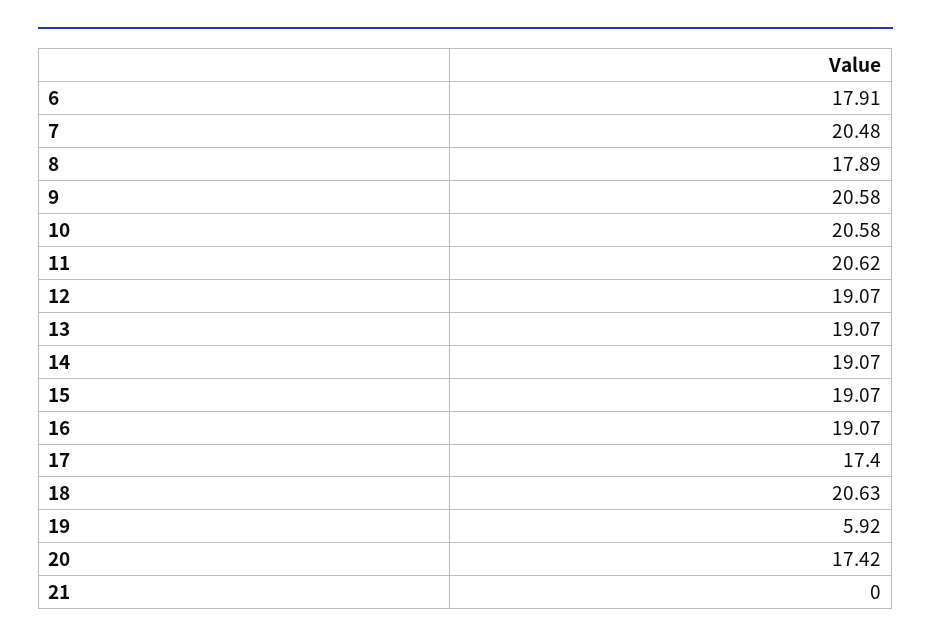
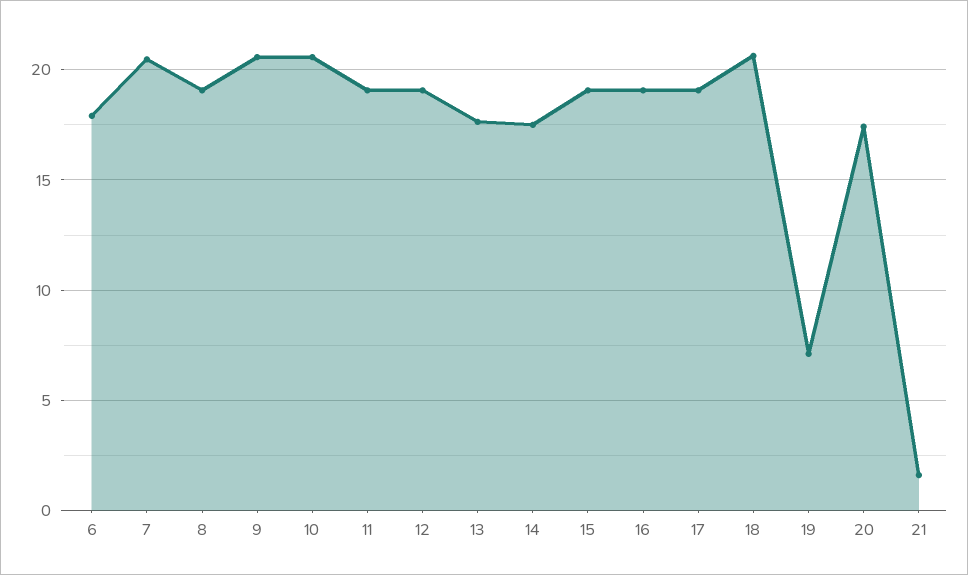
8: 17.89 -> 19
11: 20.62 -> 19
13: 19.07 -> 17.5
14: 19.07 -> 17.5
17: 17.4 -> 19
19: 5.92 -> 7
21: 0 -> 1.5

